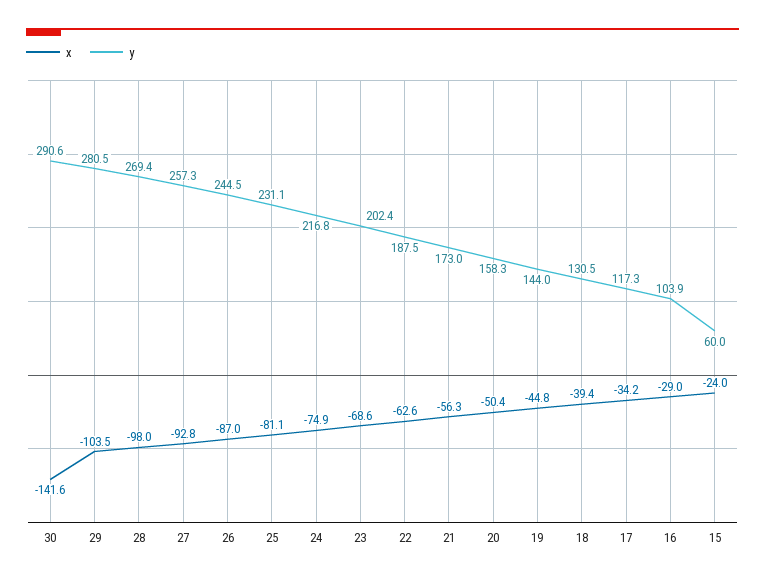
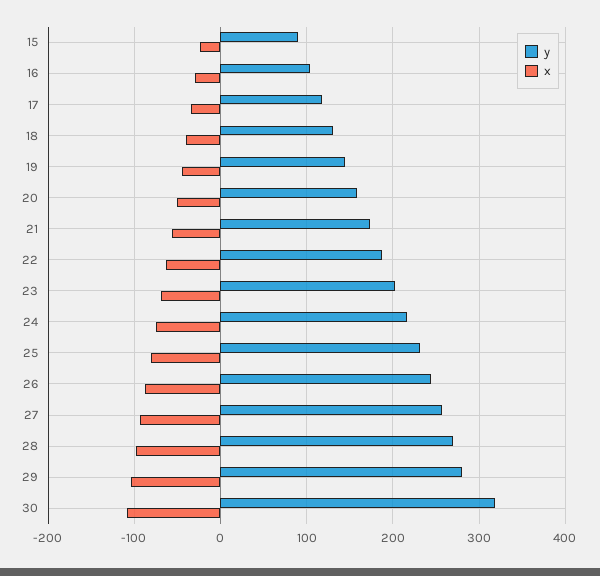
x, 30: -141.6 -> -110
y, 30: 290.6 -> 320
y, 15: 60 -> 90

